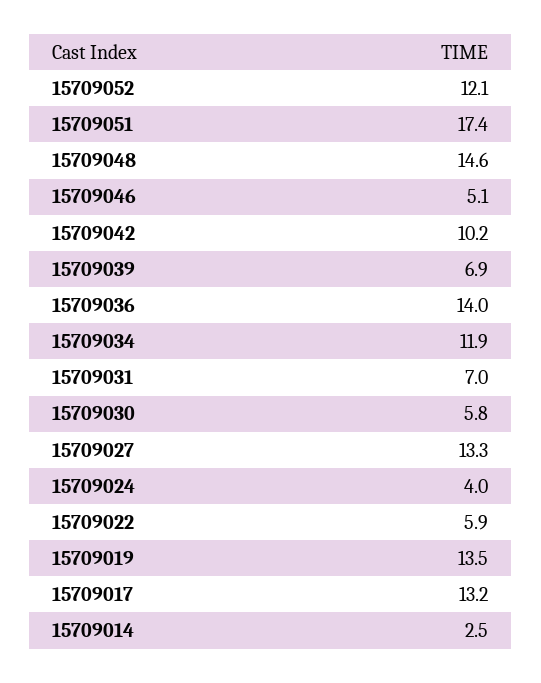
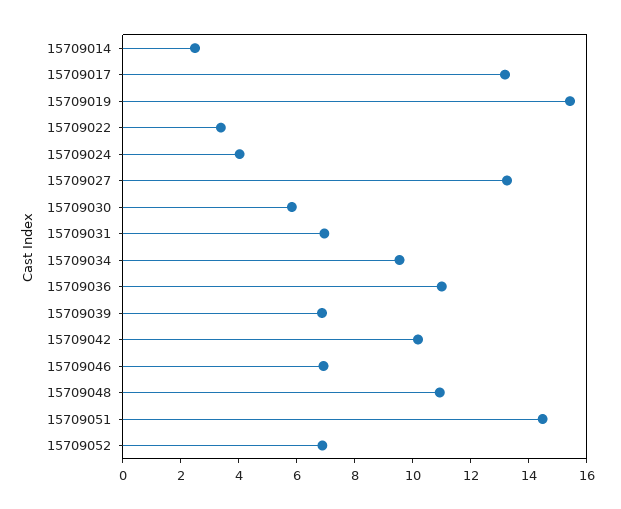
15709052: 12.1 -> 7
15709051: 17.4 -> 14.5
15709048: 14.6 -> 11
15709046: 5.1 -> 7
15709036: 14 -> 11
15709034: 11.9 -> 9.5
15709022: 5.9 -> 3.5
15709019: 13.5 -> 15.5

